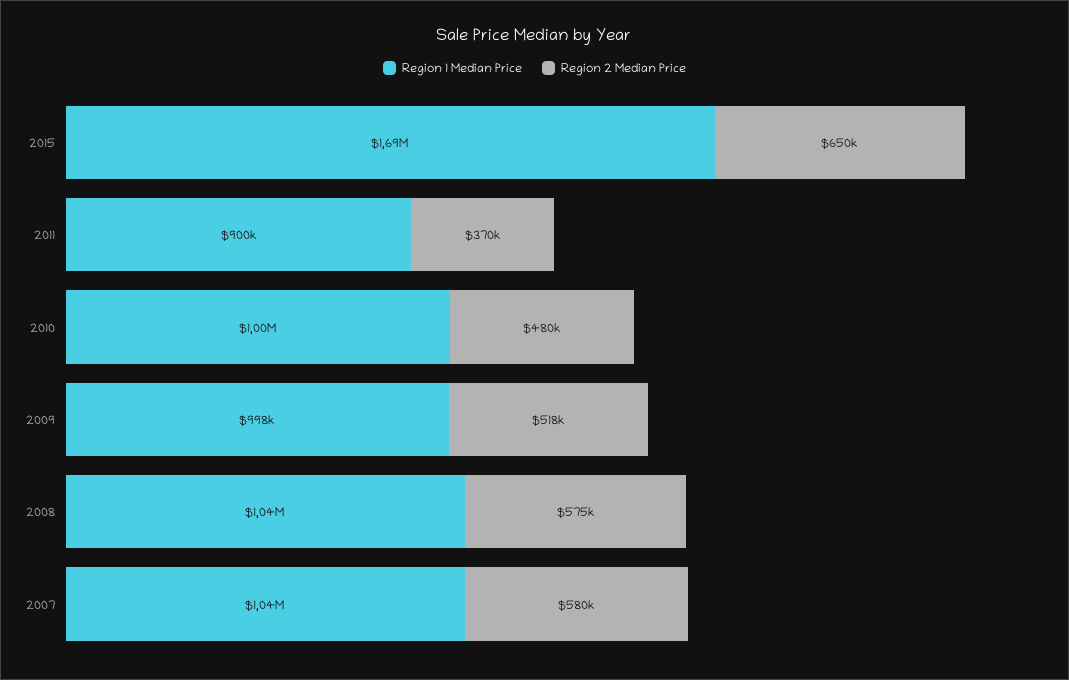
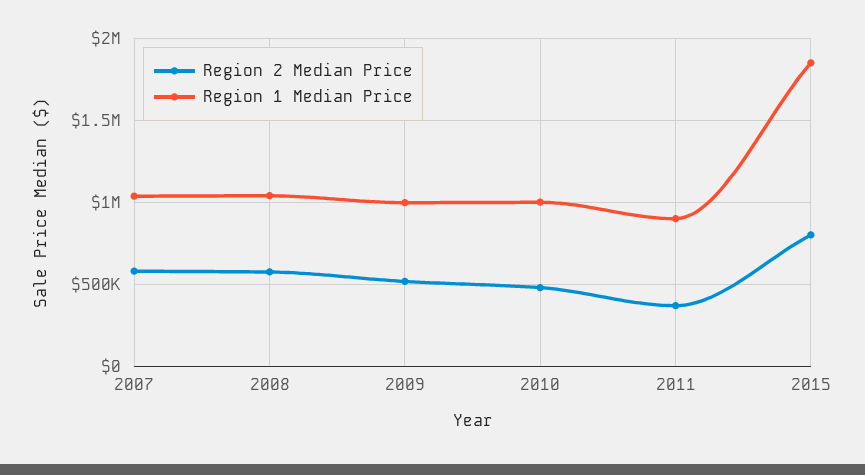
Region 1 Median Price, 2015: 1690000 -> 1850000
Region 2 Median Price, 2015: 650000 -> 800000

